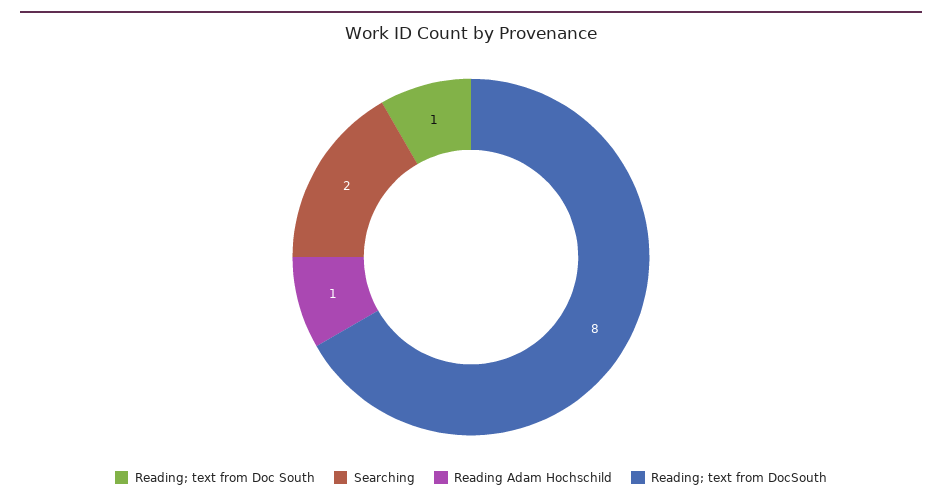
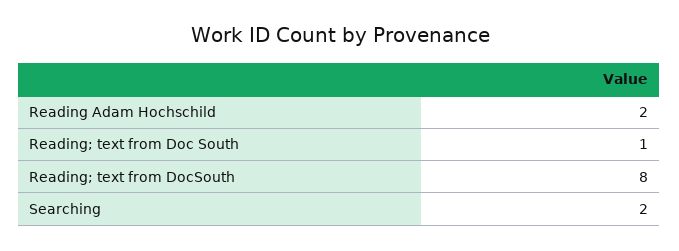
Reading Adam Hochschild: 1 -> 2

